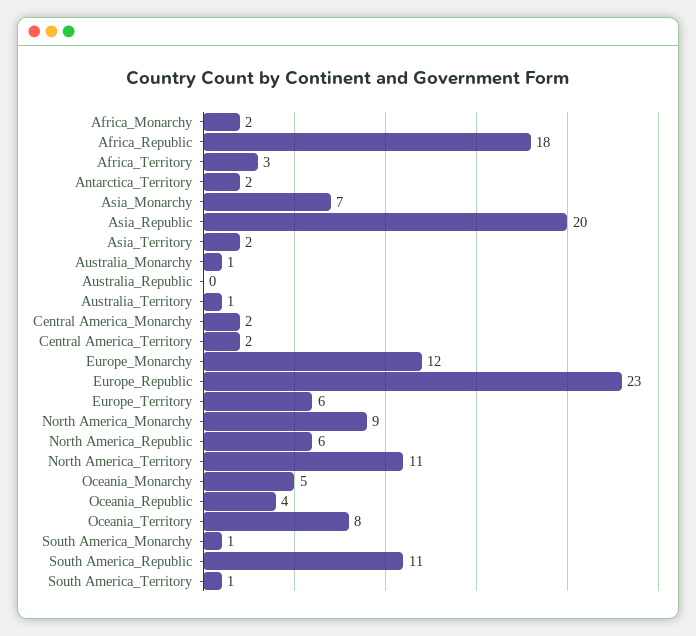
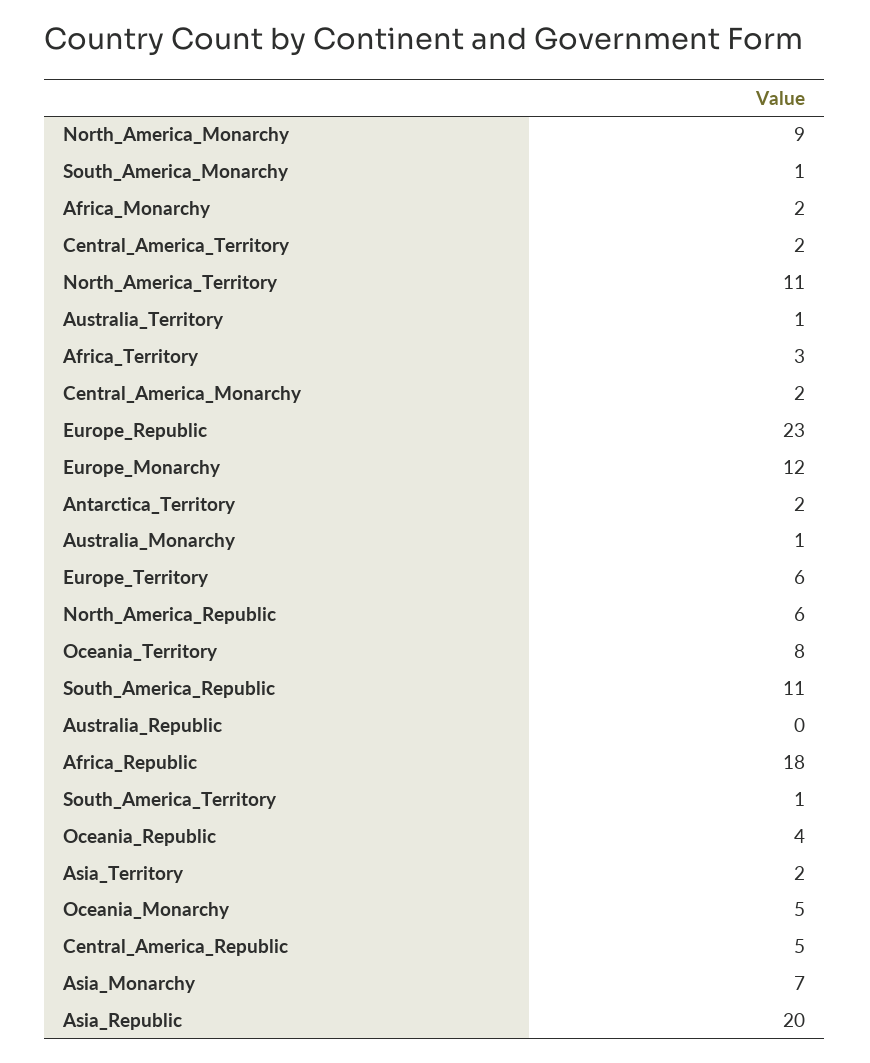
Central_America_Republic: none -> 5

